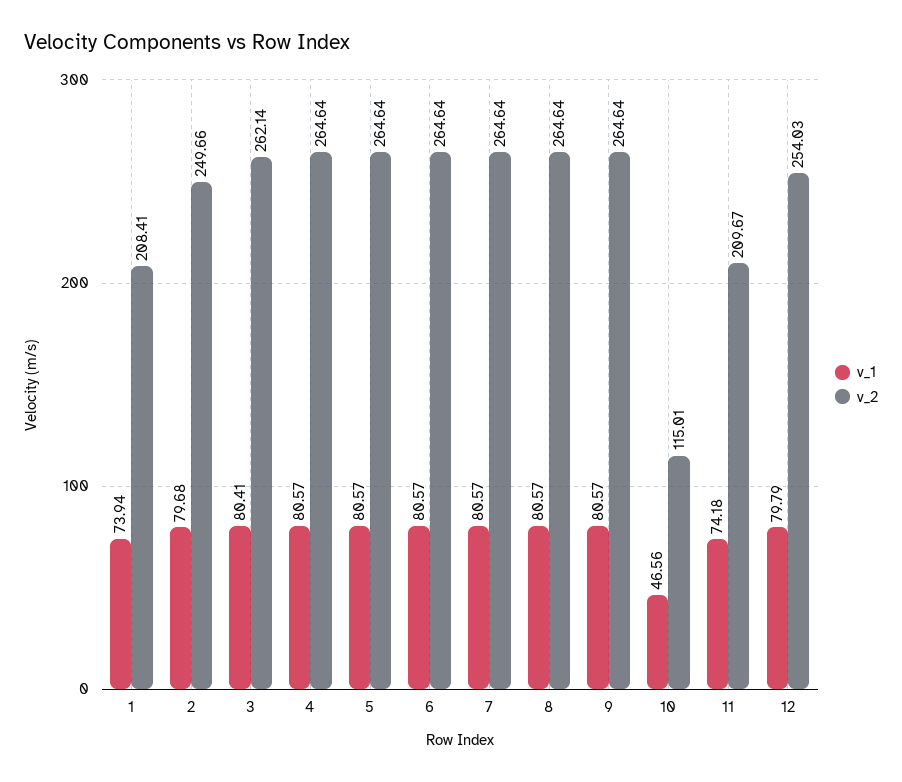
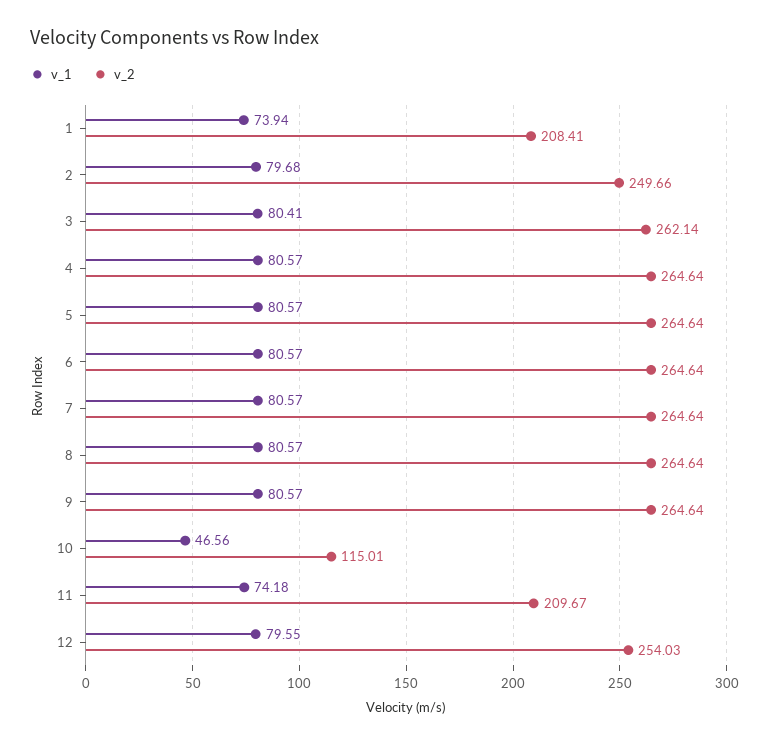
v_1, 12: 79.79 -> 79.55

